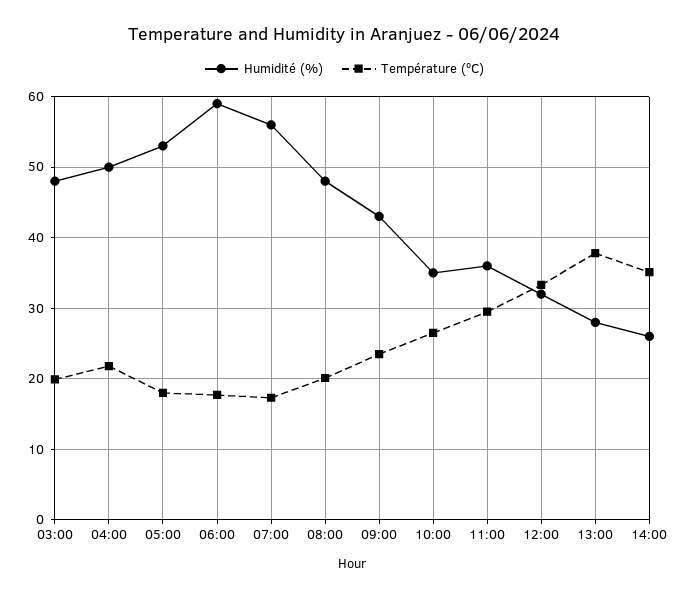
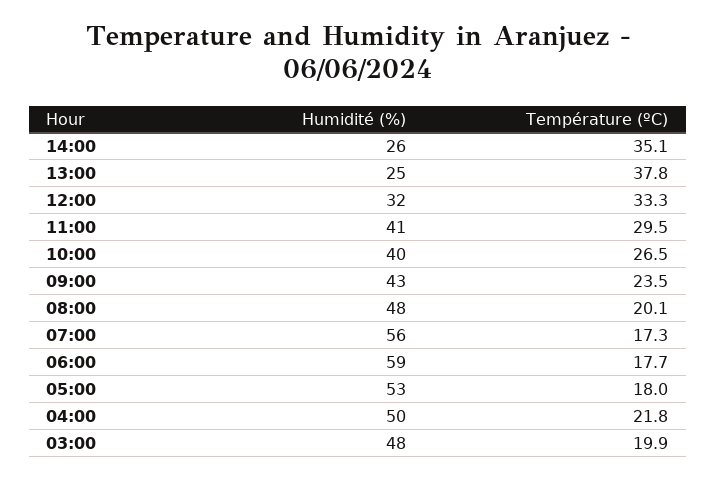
Humidité (%), 10:00: 35 -> 40
Humidité (%), 11:00: 36 -> 41
Humidité (%), 13:00: 28 -> 25

